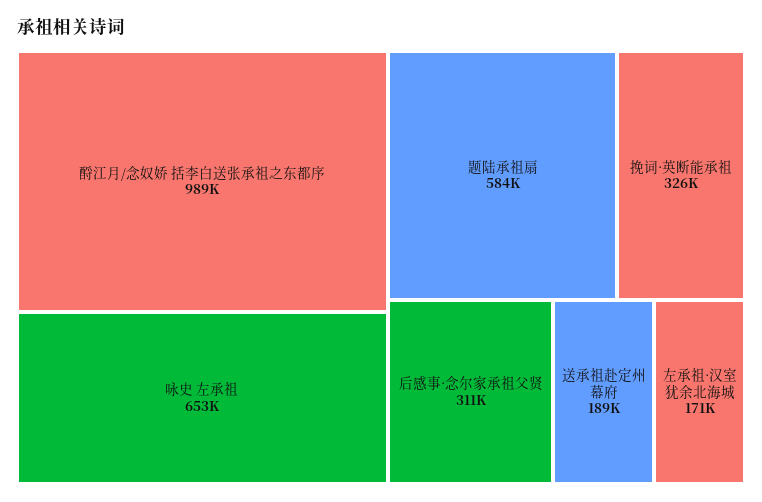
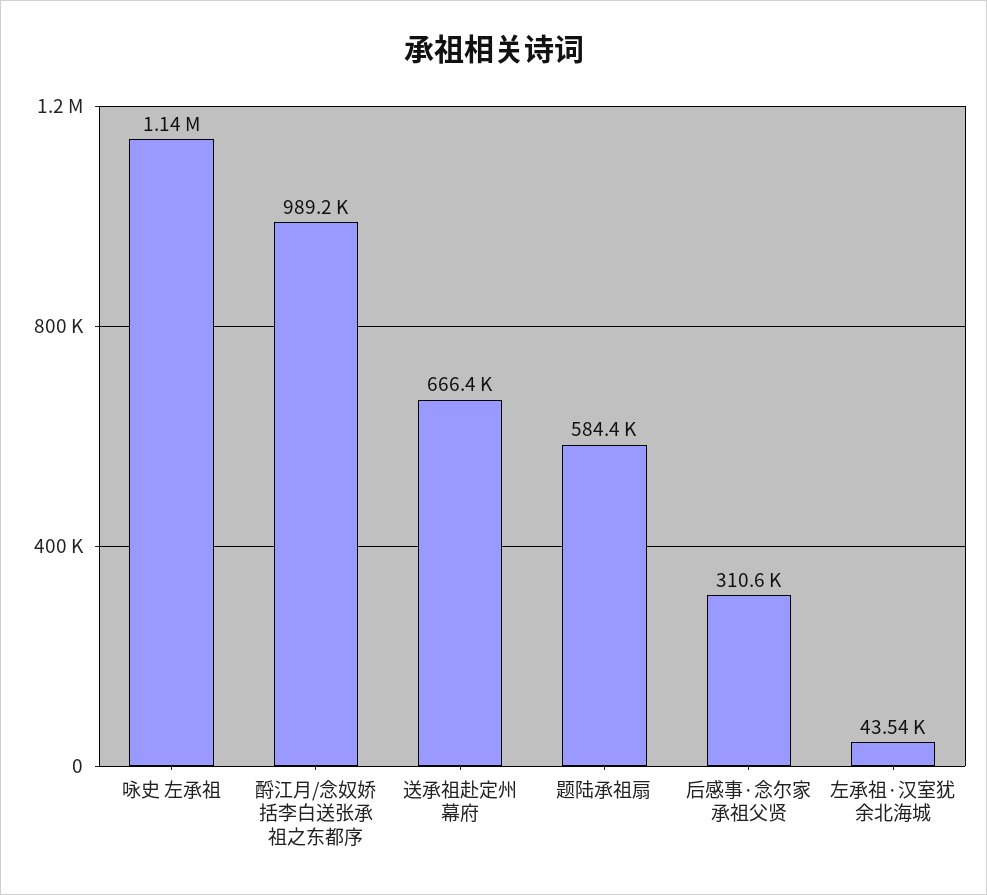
咏史 左承祖: 653000 -> 1140000
挽词·英断能承祖: 326000 -> none
送承祖赴定州幕府: 189000 -> 666400
左承祖·汉室犹余北海城: 171000 -> 43540

